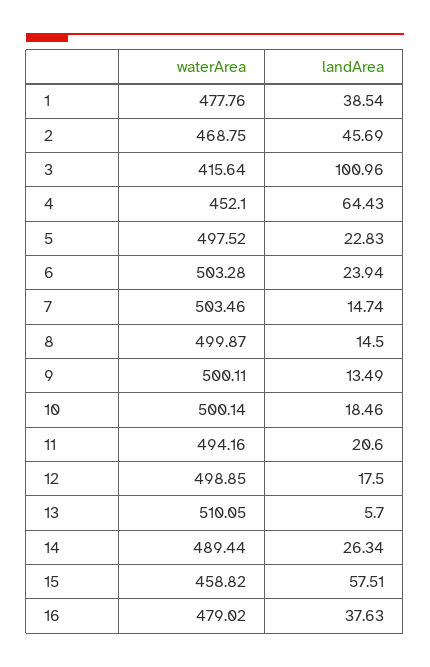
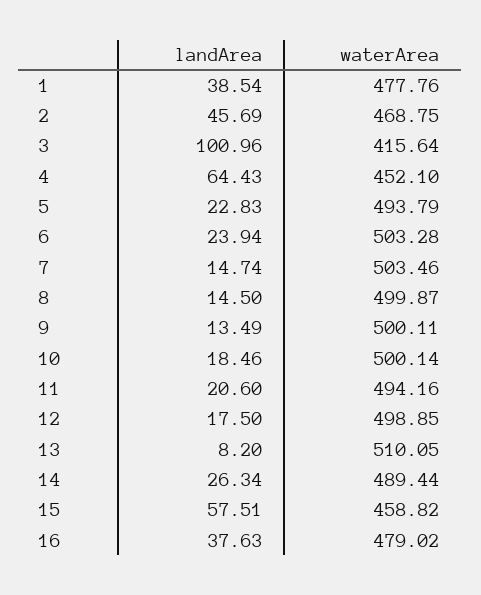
waterArea, 5: 497.52 -> 493.79
landArea, 13: 5.7 -> 8.2

